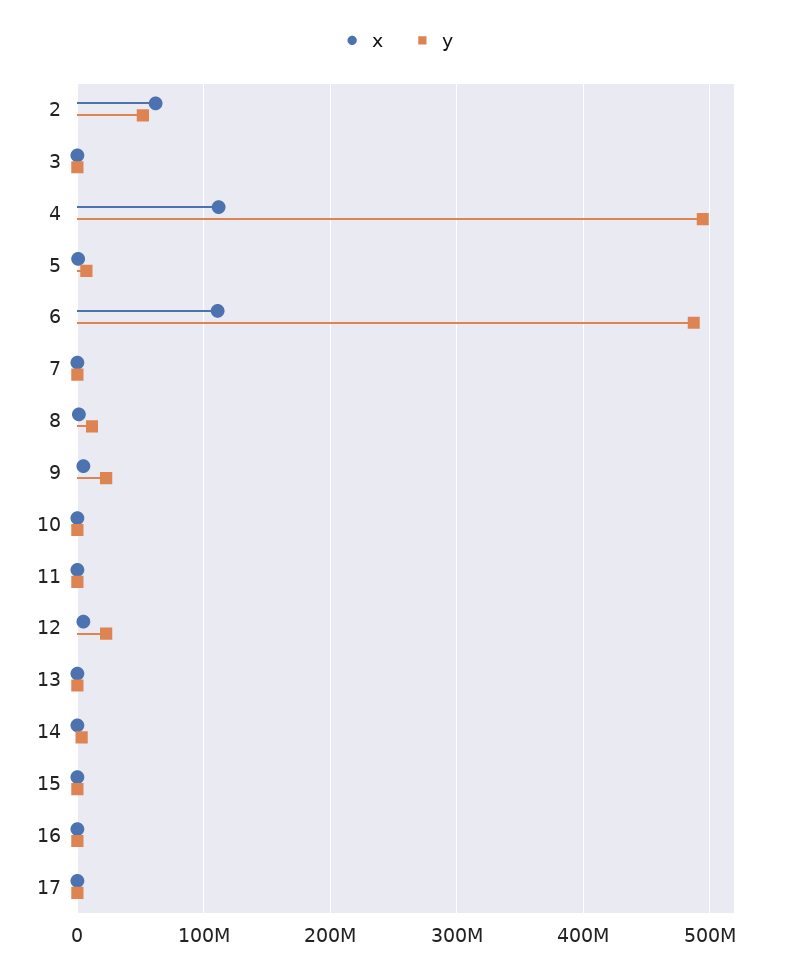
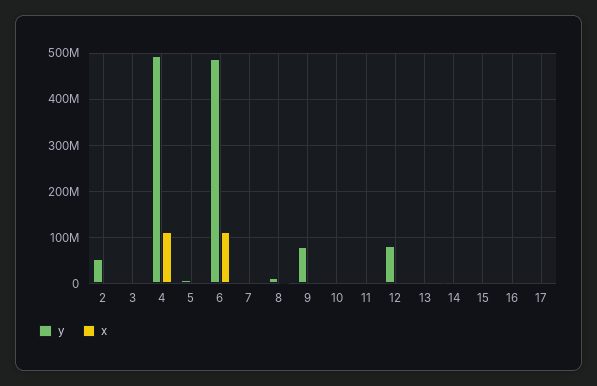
x, 2: 60000000 -> 0
y, 9: 20000000 -> 80000000
y, 12: 20000000 -> 80000000

